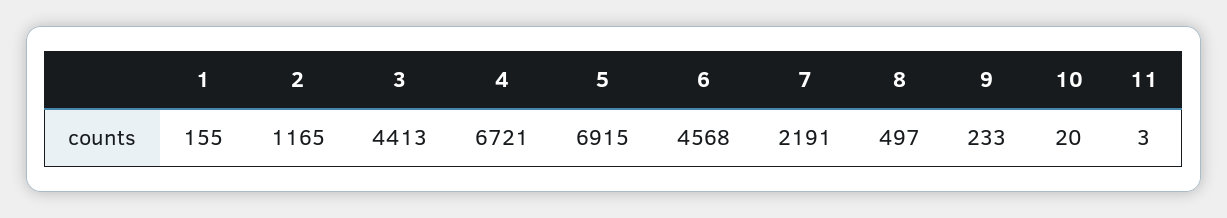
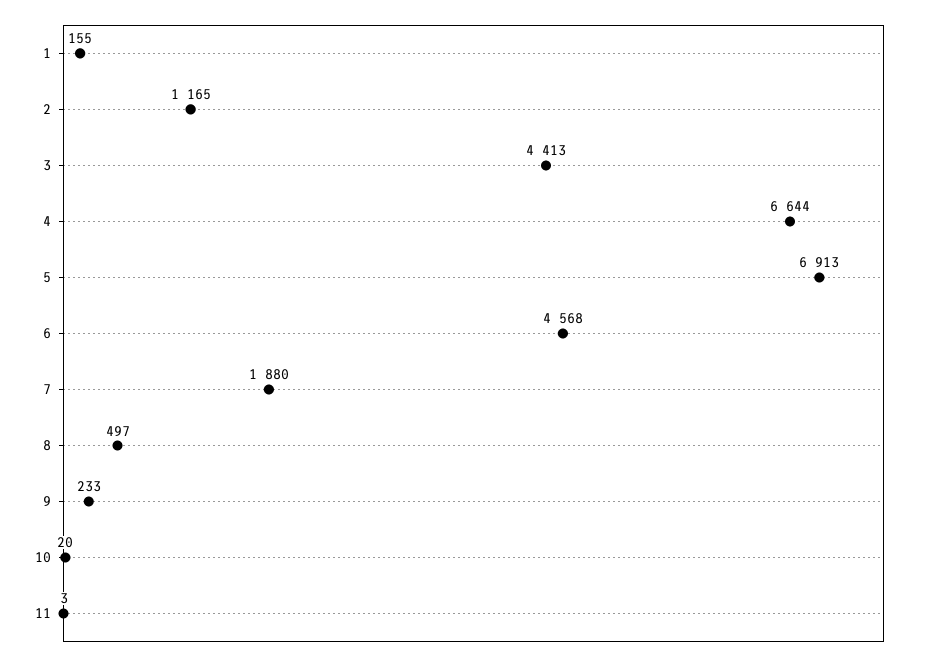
4: 6721 -> 6644
5: 6915 -> 6913
7: 2191 -> 1880

